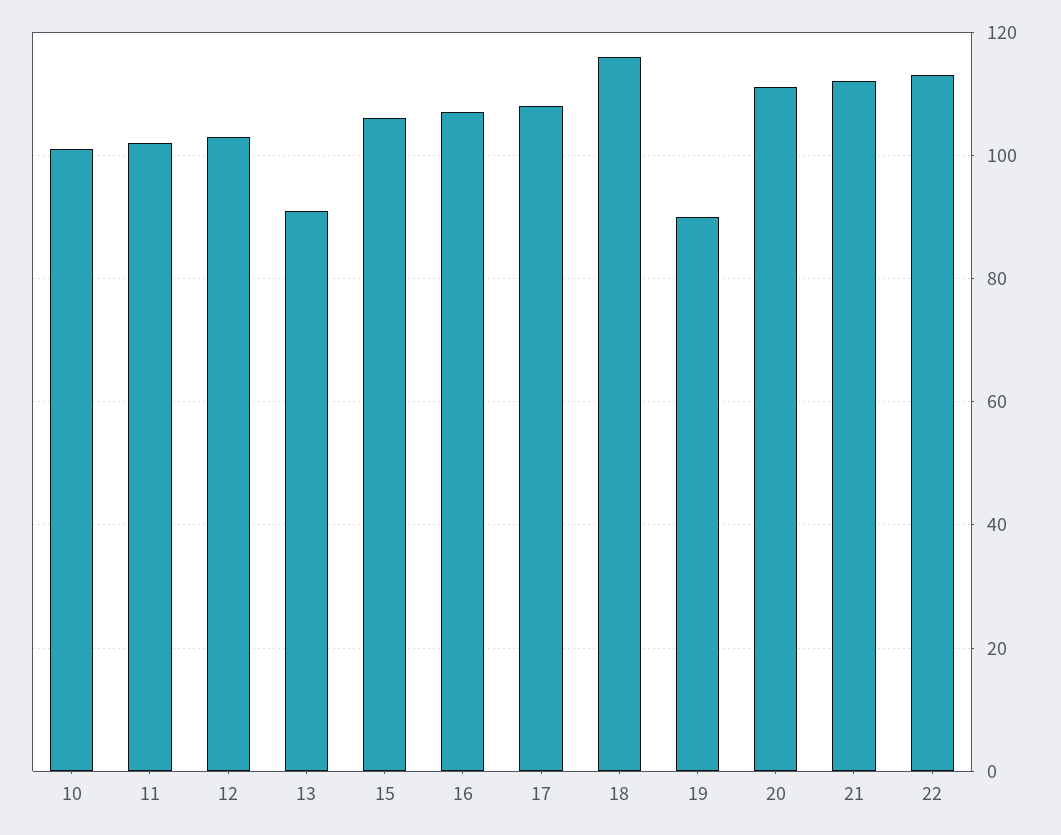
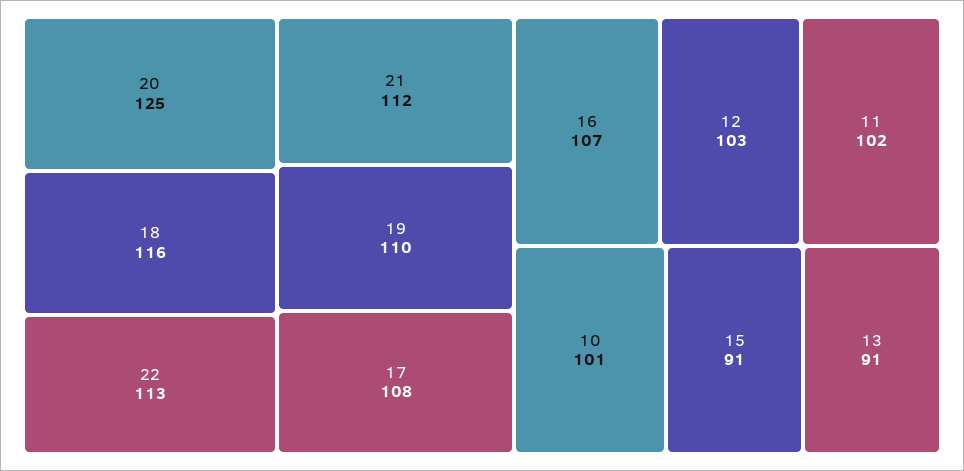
15: 105 -> 91
19: 90 -> 110
20: 110 -> 125

